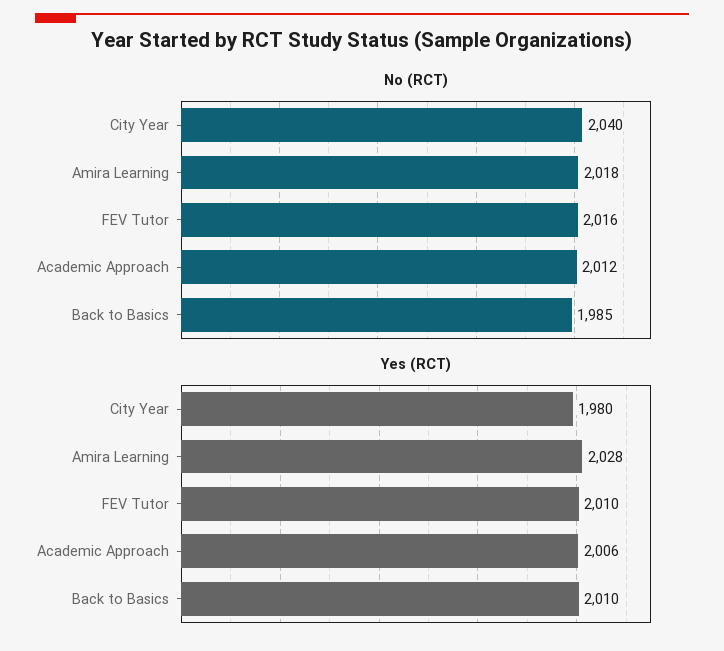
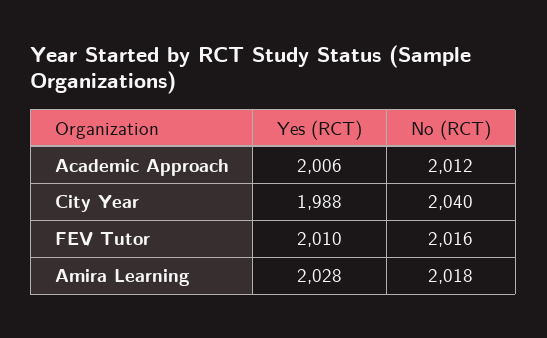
No (RCT), Back to Basics: 1985 -> none
Yes (RCT), City Year: 1980 -> 1988
Yes (RCT), Back to Basics: 2010 -> none

